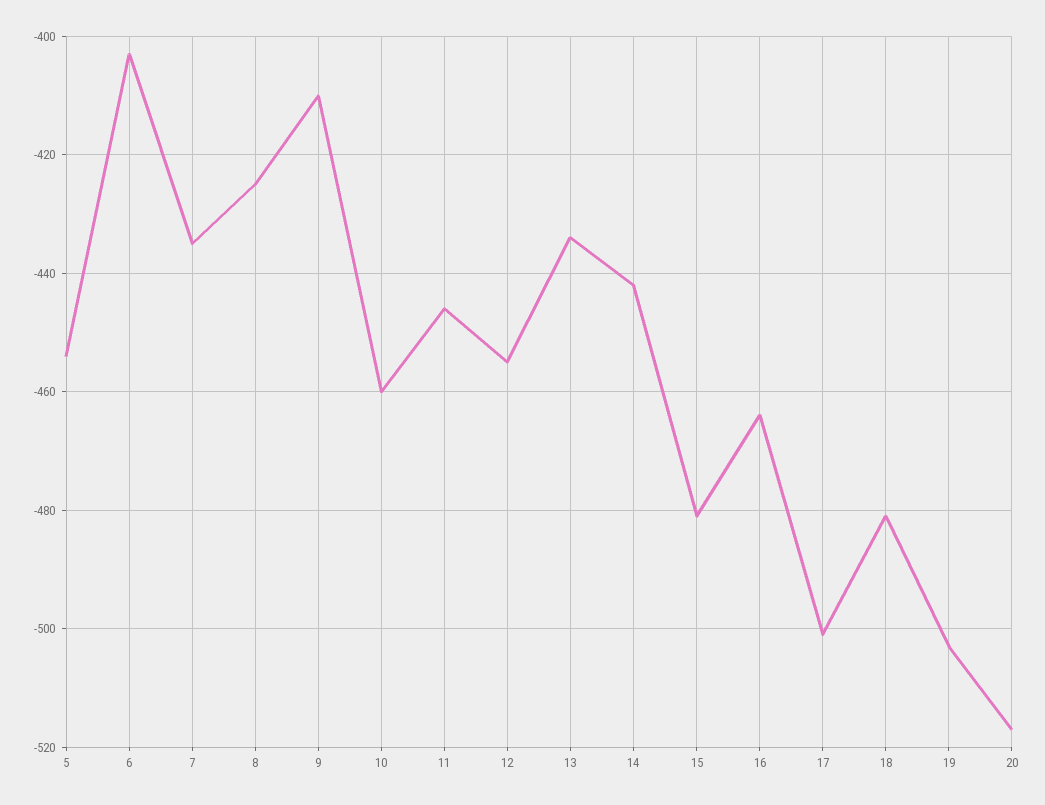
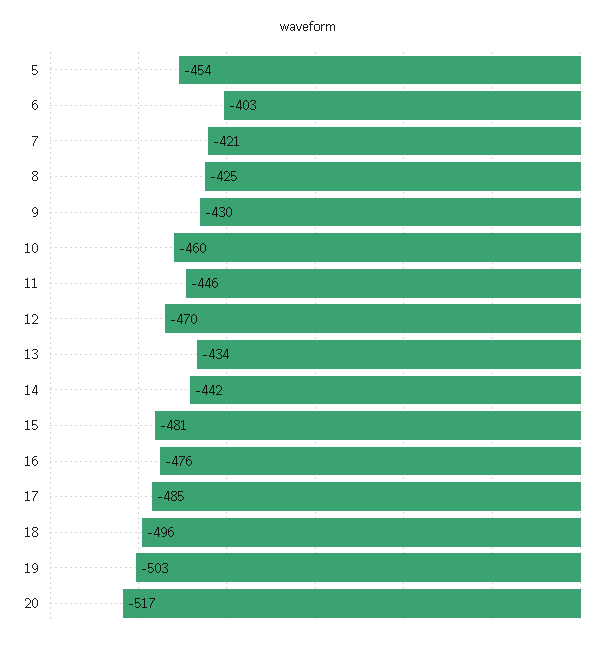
7: -435 -> -421
9: -410 -> -430
12: -455 -> -470
16: -465 -> -476
17: -500 -> -485
18: -480 -> -496

